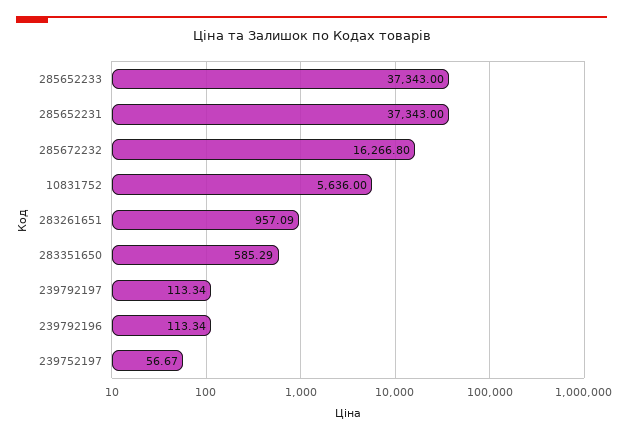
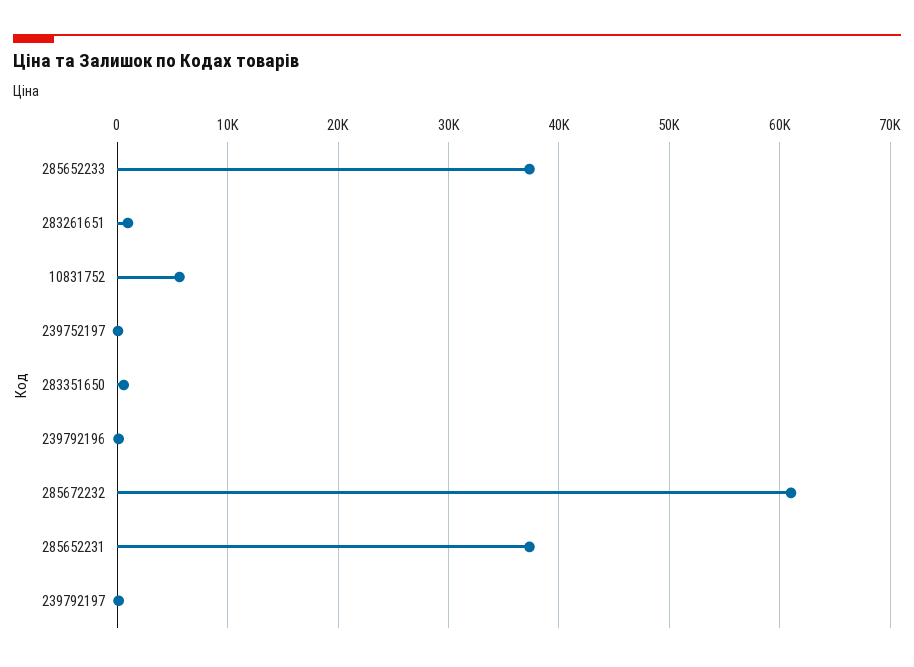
285672232: 16266.8 -> 61000

